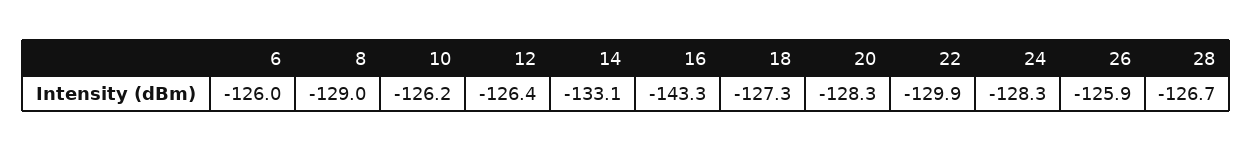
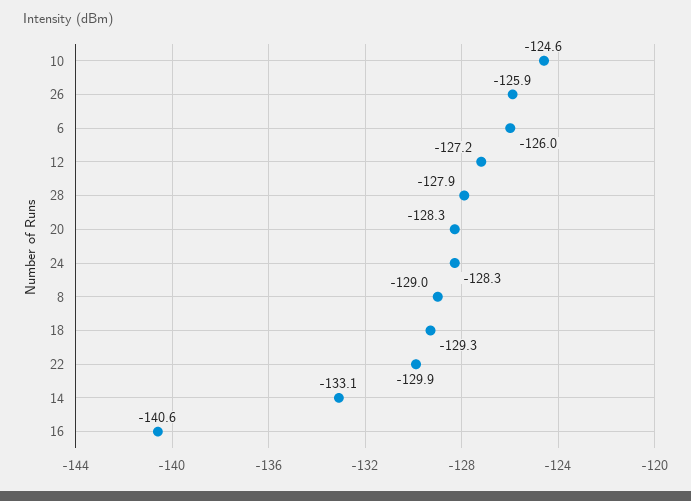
10: -126.2 -> -124.6
12: -126.4 -> -127.2
16: -143.3 -> -140.6
18: -127.3 -> -129.3
28: -126.7 -> -127.9

